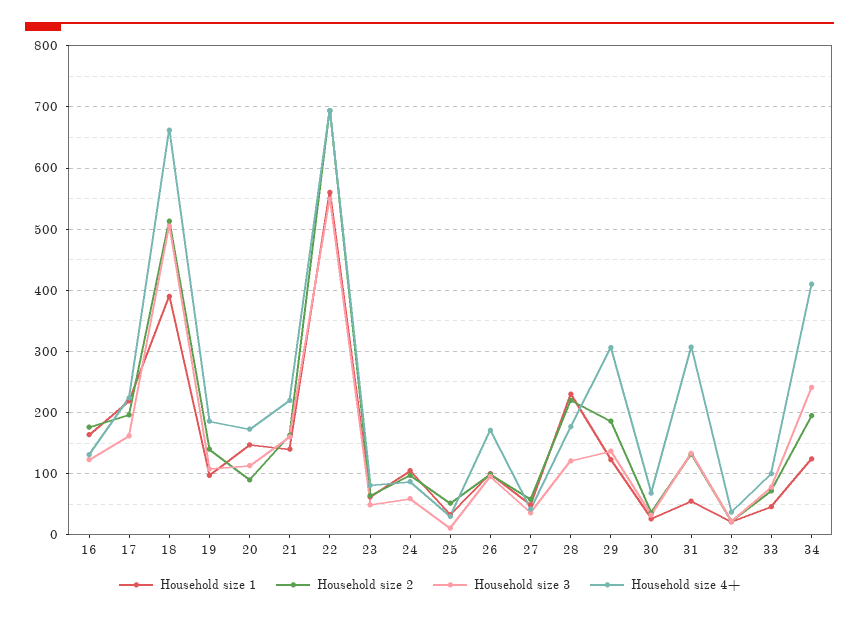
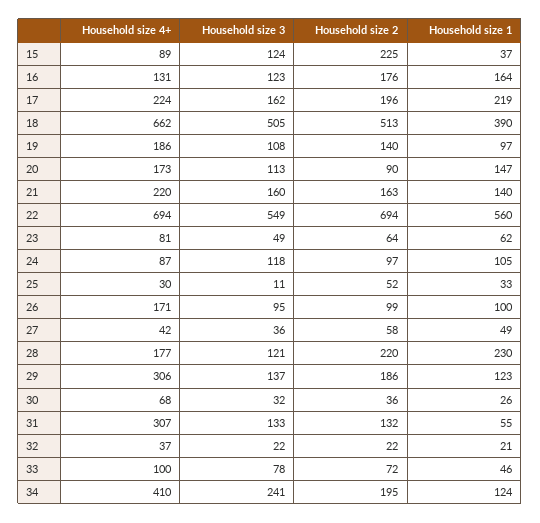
Household size 3, 24: 60 -> 118
Household size 4+, 15: none -> 89
Household size 3, 15: none -> 124
Household size 2, 15: none -> 225
Household size 1, 15: none -> 37

